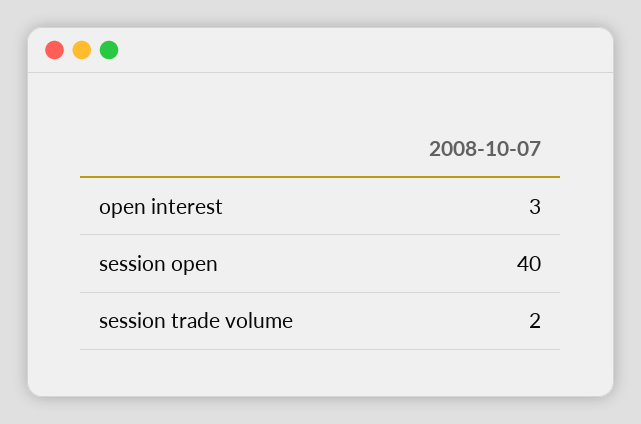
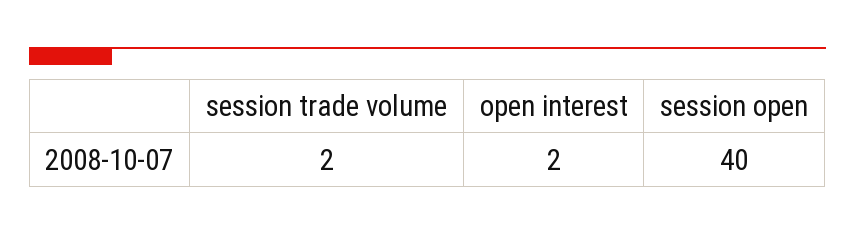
open interest: 3 -> 2

